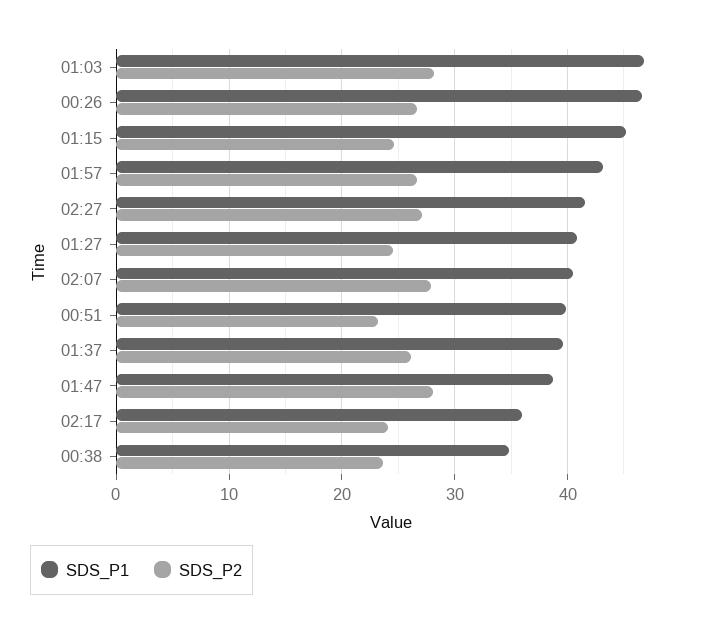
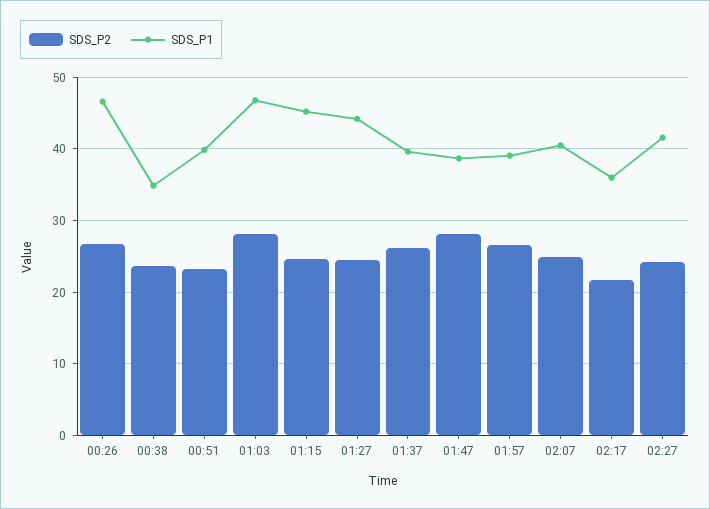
SDS_P1, 01:57: 43 -> 39
SDS_P2, 02:27: 27 -> 24
SDS_P1, 01:27: 41 -> 44
SDS_P2, 02:07: 28 -> 25
SDS_P2, 02:17: 24 -> 22

